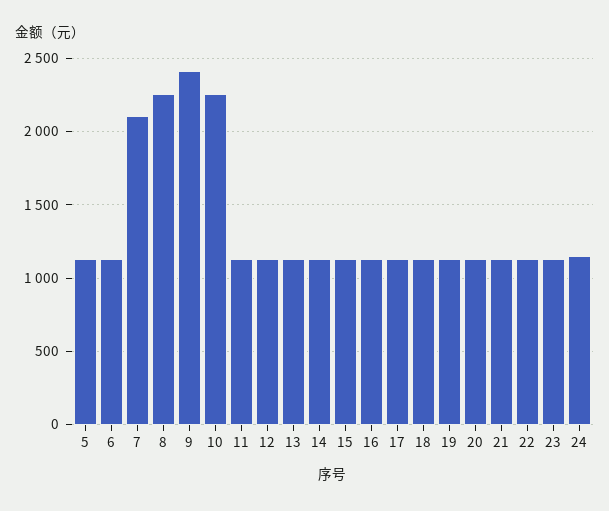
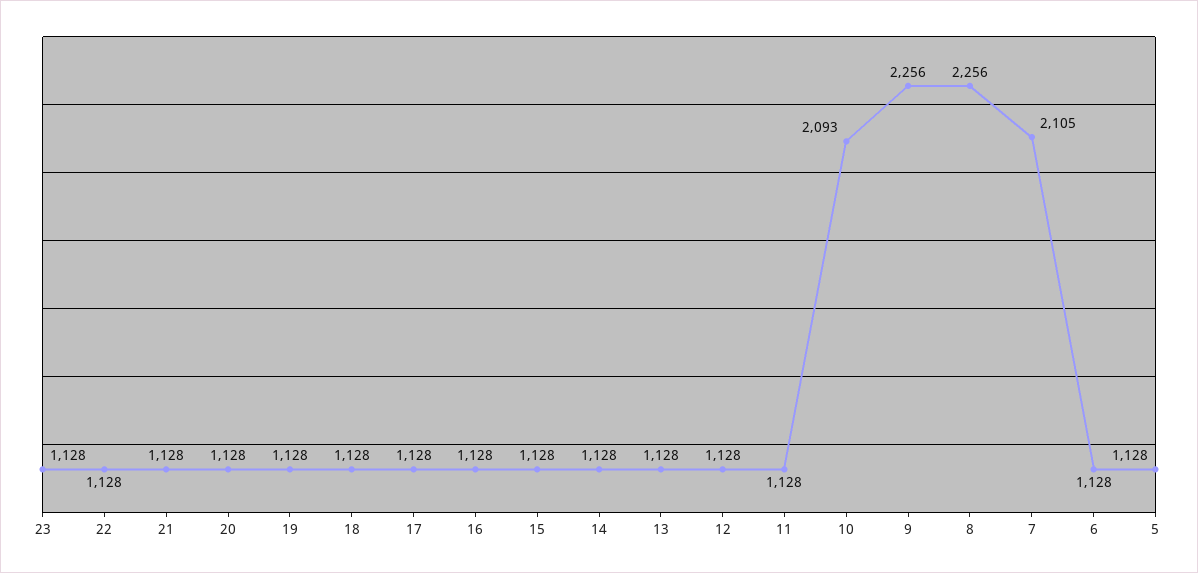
9: 2400 -> 2256
10: 2250 -> 2093
24: 1150 -> none

